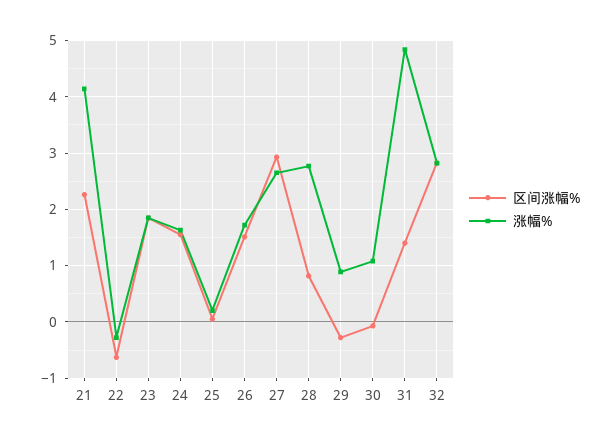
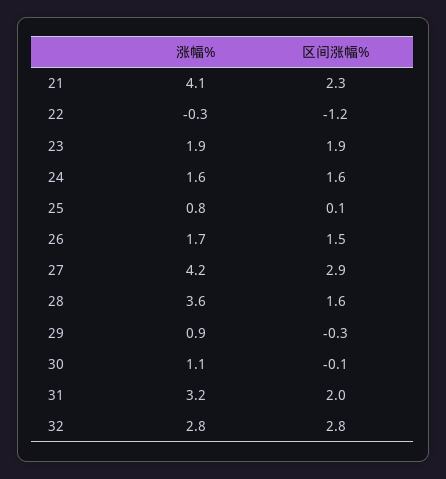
区间涨幅%, 22: -0.6 -> -1.2
涨幅%, 25: 0.2 -> 0.8
涨幅%, 27: 2.6 -> 4.2
区间涨幅%, 28: 0.8 -> 1.6
涨幅%, 28: 2.8 -> 3.6
区间涨幅%, 31: 1.4 -> 2
涨幅%, 31: 4.8 -> 3.2

